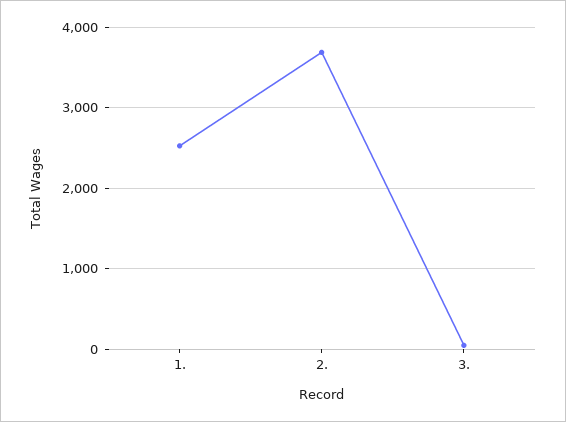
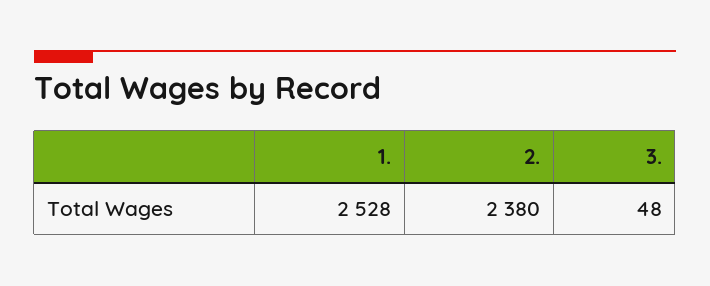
2.: 3700 -> 2380

